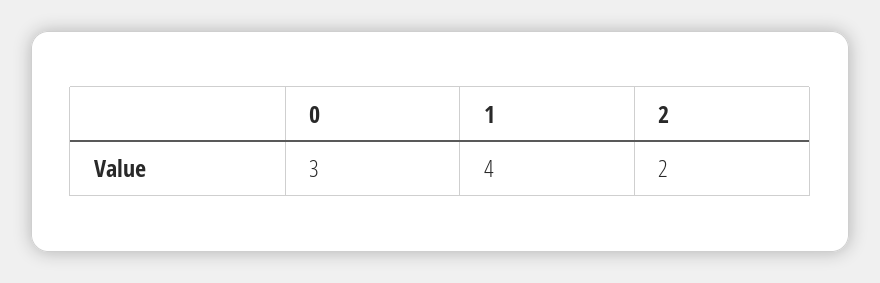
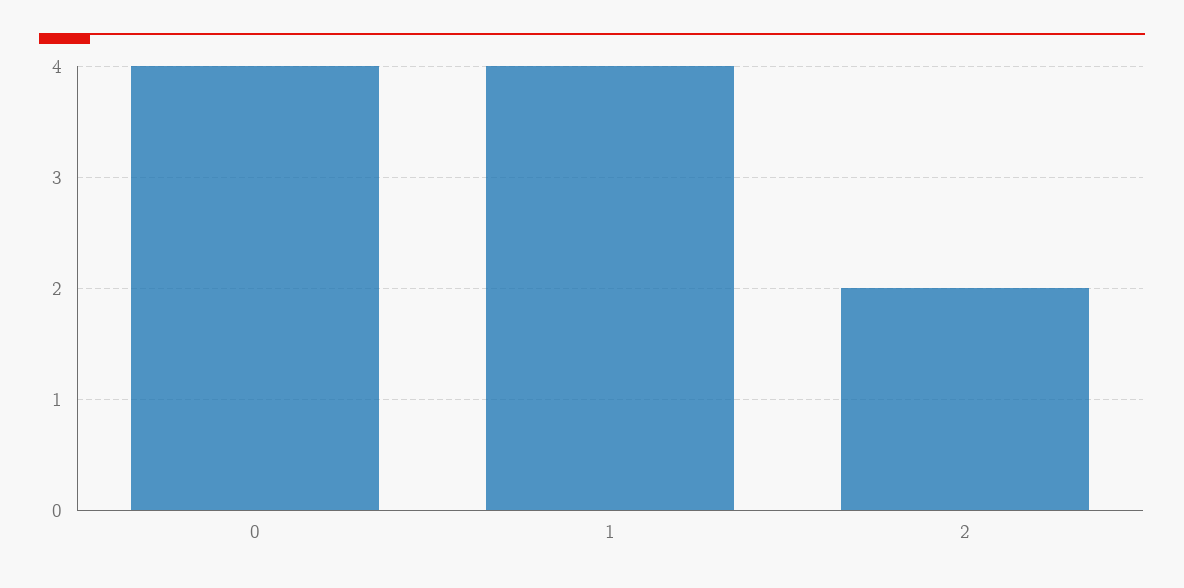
0: 3 -> 4

